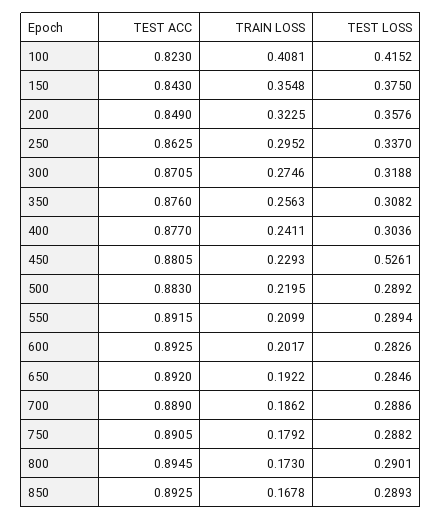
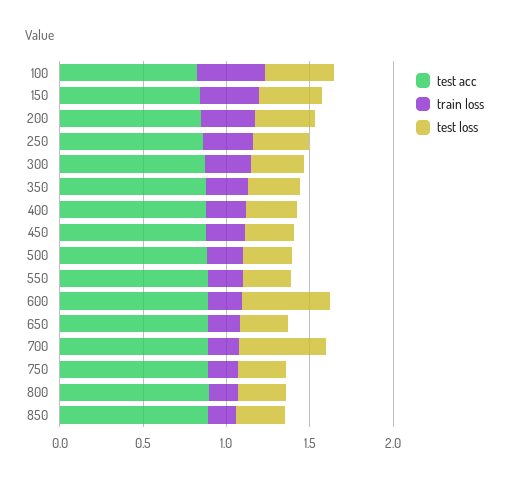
TEST LOSS, 450: 0.5261 -> 0.3
TEST LOSS, 600: 0.2826 -> 0.5
TEST LOSS, 700: 0.2886 -> 0.5

